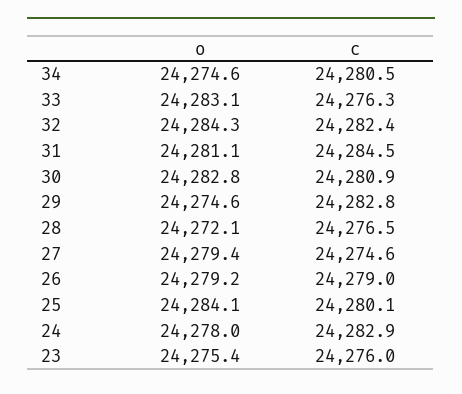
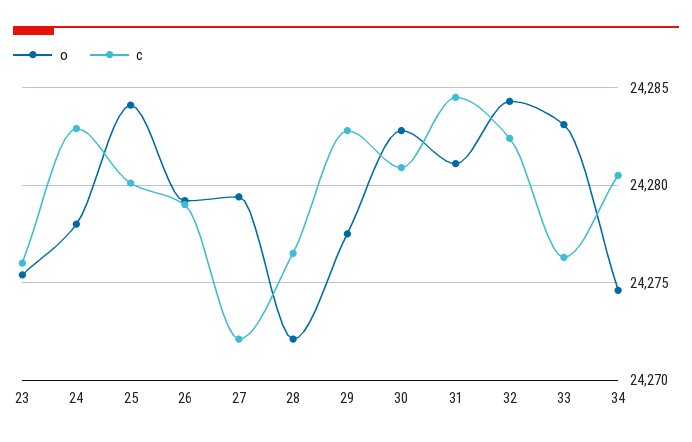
o, 29: 24274.6 -> 24277.5
c, 27: 24274.6 -> 24272

